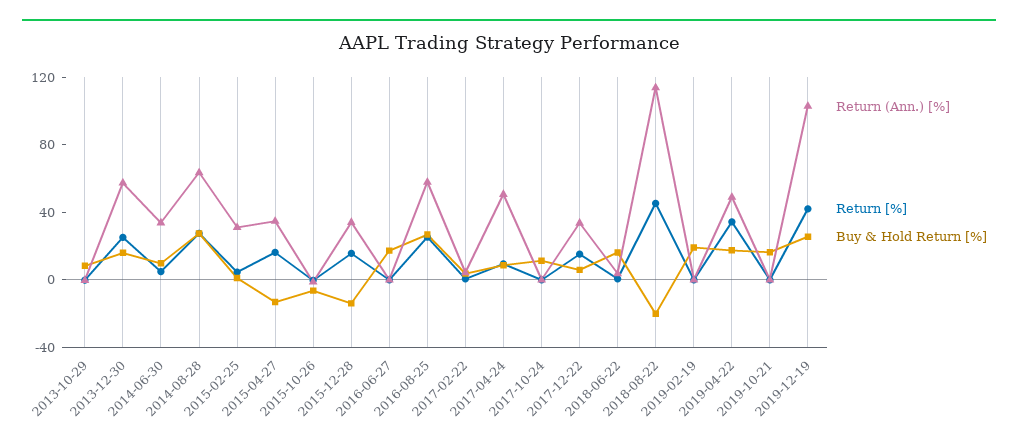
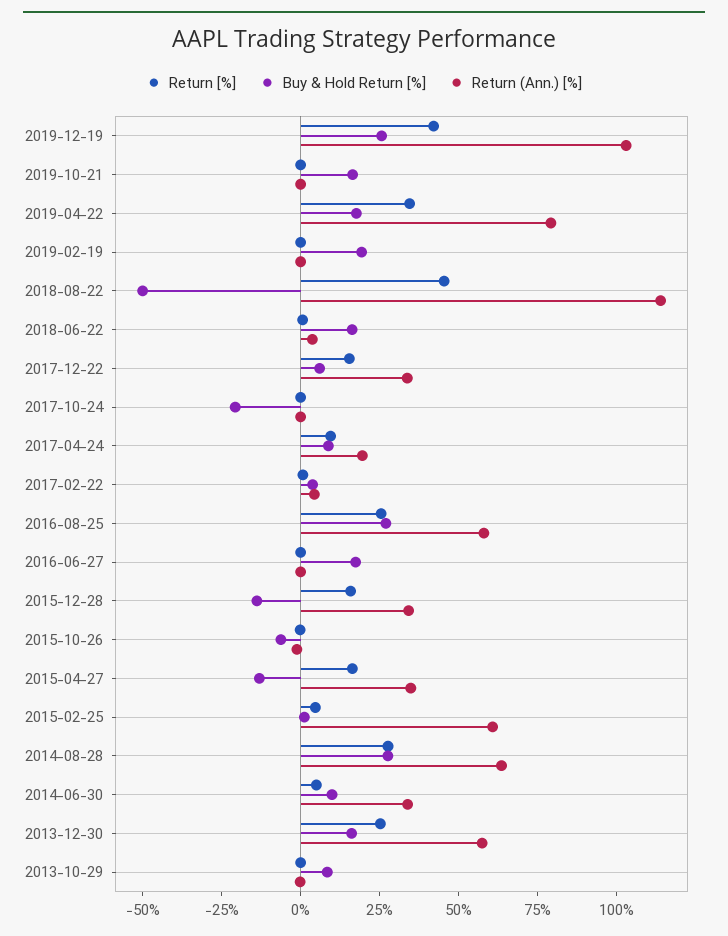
Return (Ann.) [%], 2015-02-25: 30 -> 60
Return (Ann.) [%], 2017-04-24: 50 -> 20
Buy & Hold Return [%], 2017-10-24: 10 -> -20
Buy & Hold Return [%], 2018-08-22: -20 -> -50
Return (Ann.) [%], 2019-04-22: 50 -> 80

